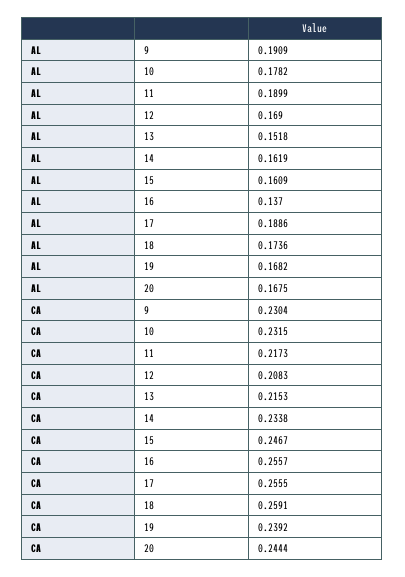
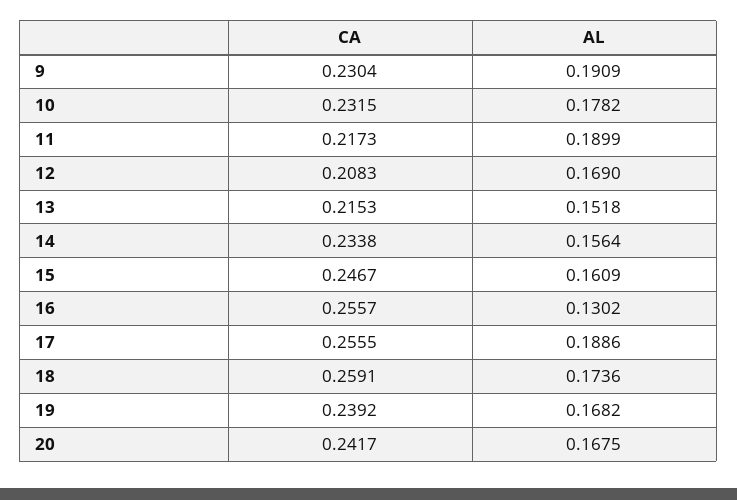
AL, 14: 0.1619 -> 0.1564
AL, 16: 0.137 -> 0.1302
CA, 20: 0.2444 -> 0.2417

